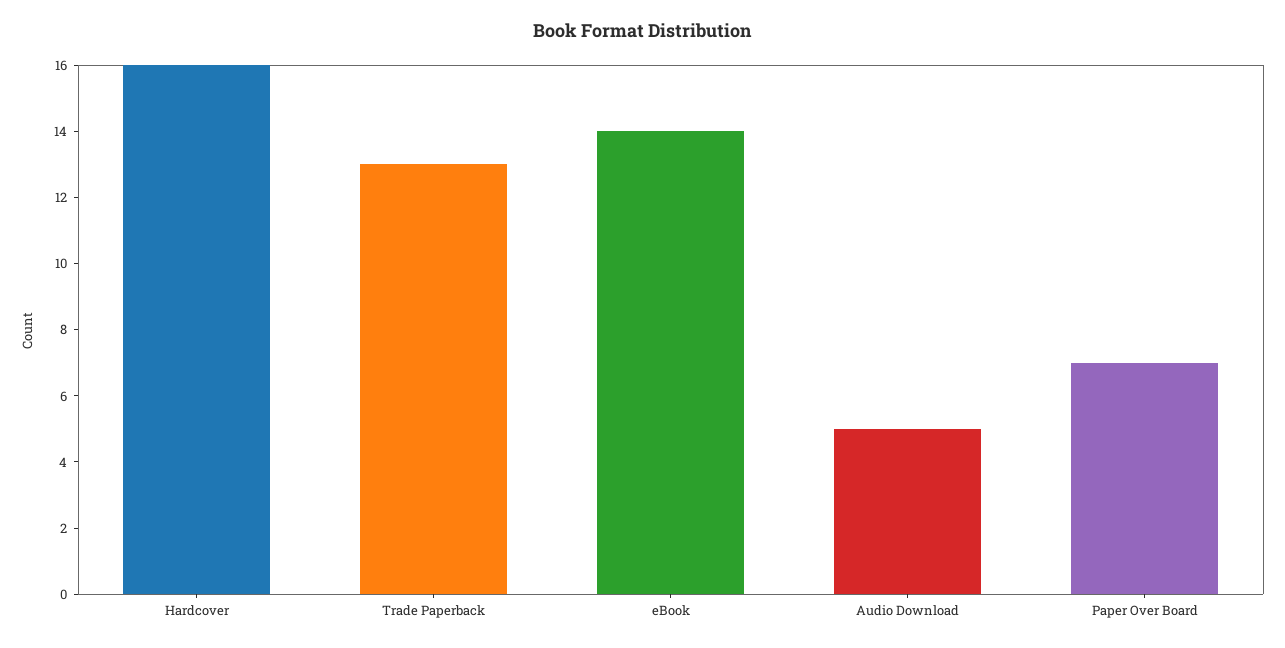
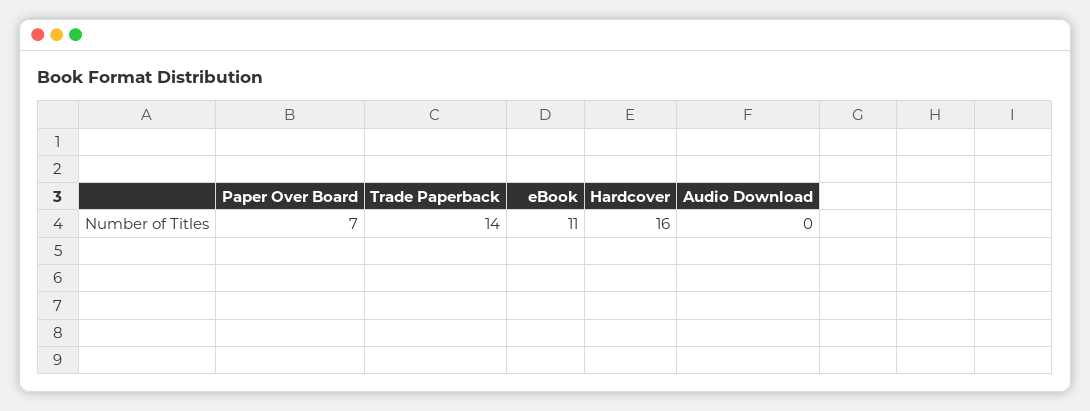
Trade Paperback: 13 -> 14
eBook: 14 -> 11
Audio Download: 5 -> 0

